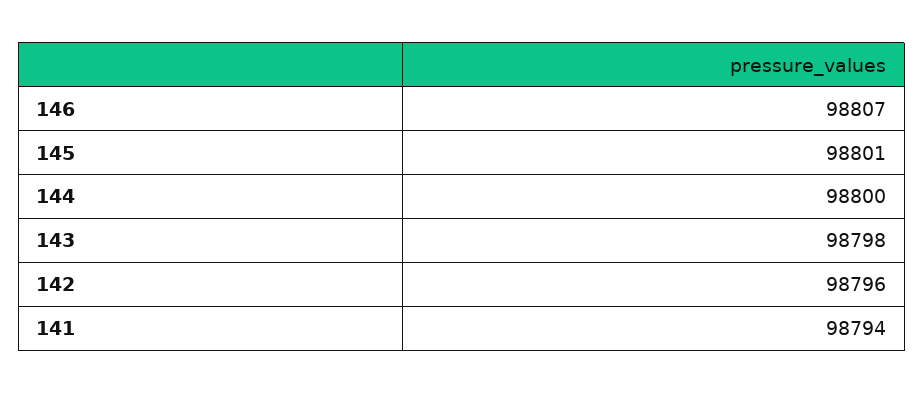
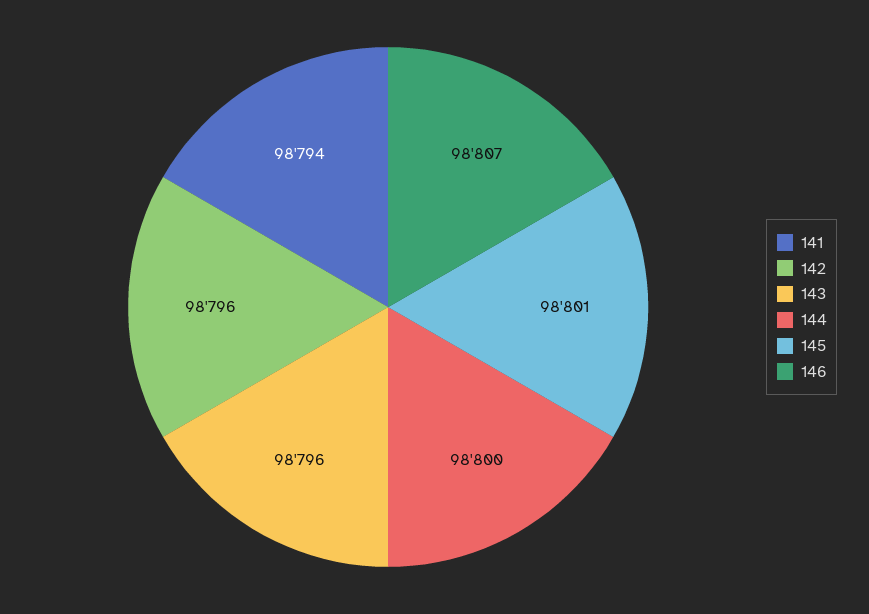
143: 98798 -> 98796

